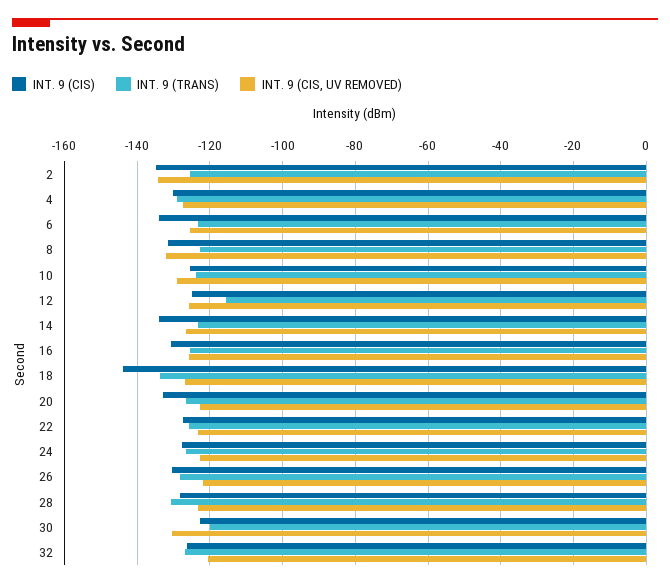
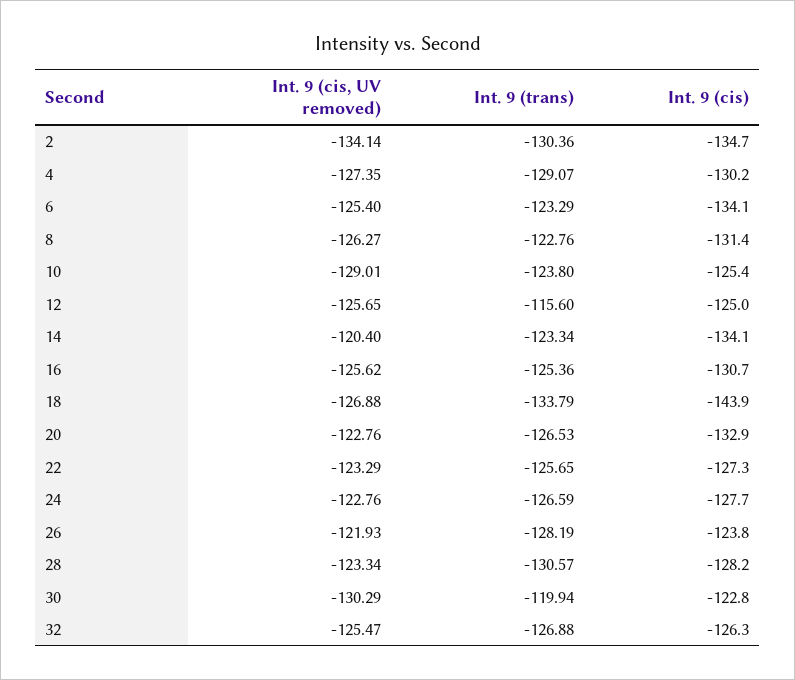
INT. 9 (TRANS), 2: -126 -> -130.36
INT. 9 (CIS, UV REMOVED), 8: -132 -> -126.27
INT. 9 (CIS, UV REMOVED), 14: -126 -> -120.4
INT. 9 (CIS), 26: -130 -> -123.8
INT. 9 (CIS, UV REMOVED), 32: -120 -> -125.47

